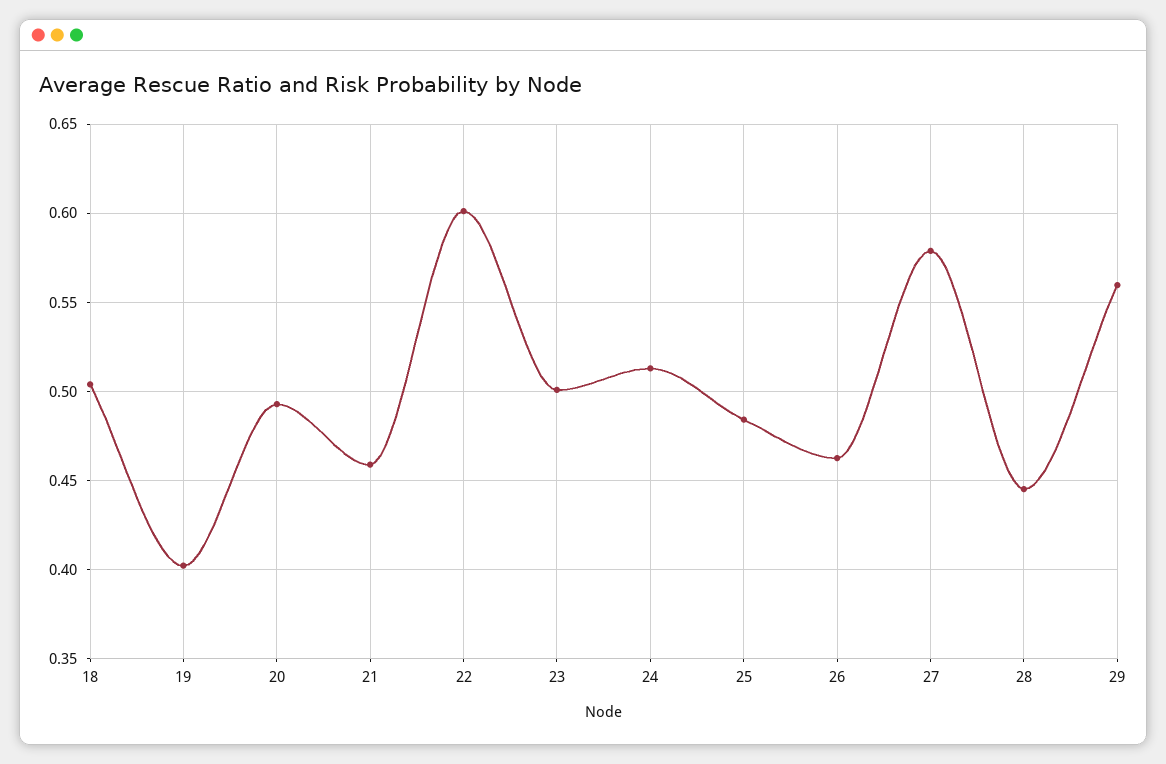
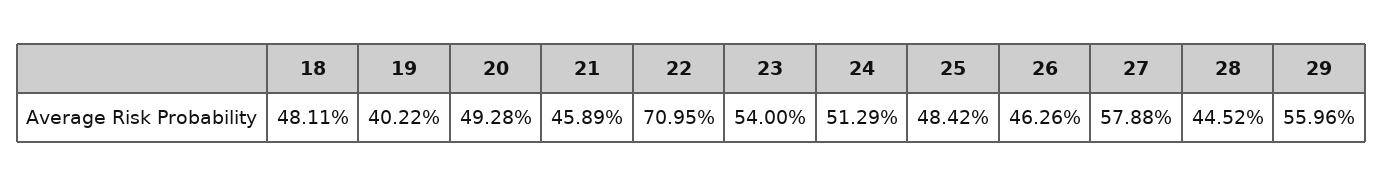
18: 0.505 -> 0.4811
22: 0.6 -> 0.7095
23: 0.5 -> 0.54

